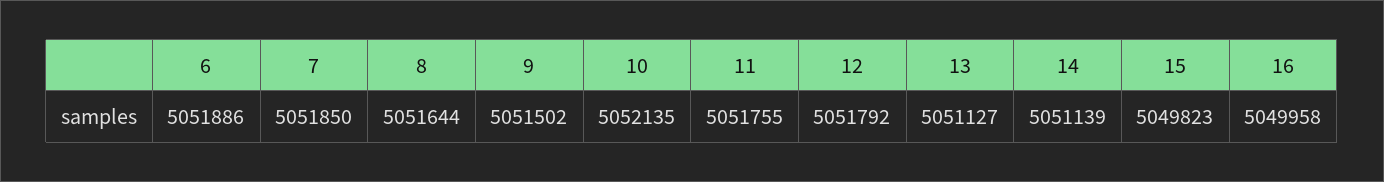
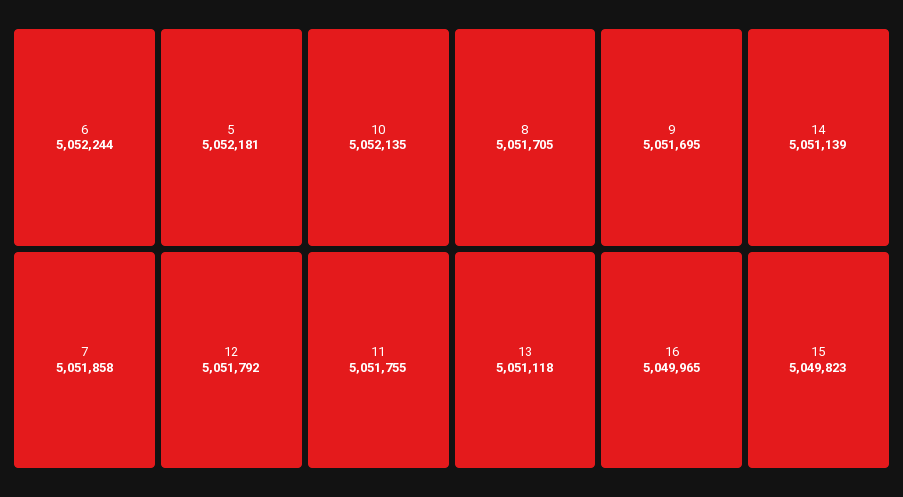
6: 5051886 -> 5052244
7: 5051850 -> 5051858
8: 5051644 -> 5051705
9: 5051502 -> 5051695
13: 5051127 -> 5051118
16: 5049958 -> 5049965
5: none -> 5052181

